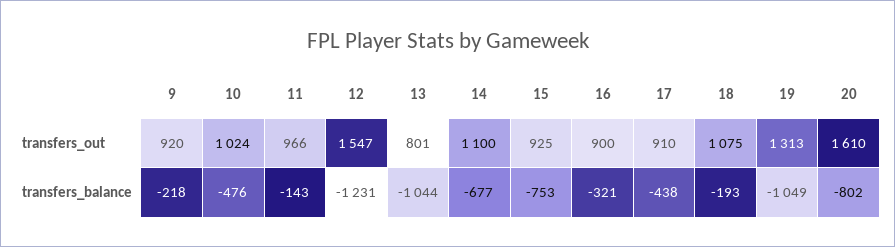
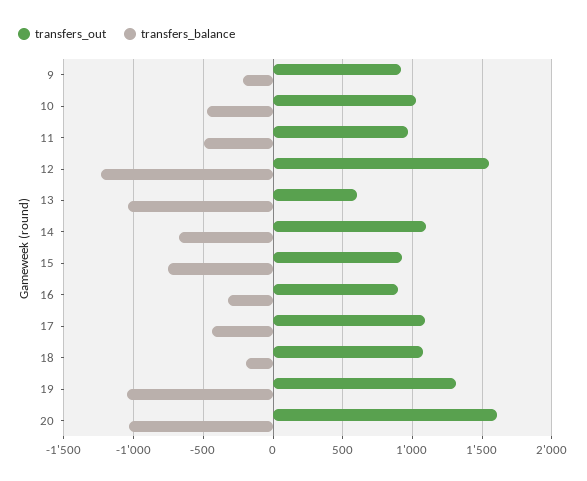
transfers_out, 13: 801 -> 600
transfers_out, 17: 910 -> 1100
transfers_balance, 11: -143 -> -500
transfers_balance, 20: -802 -> -1050

